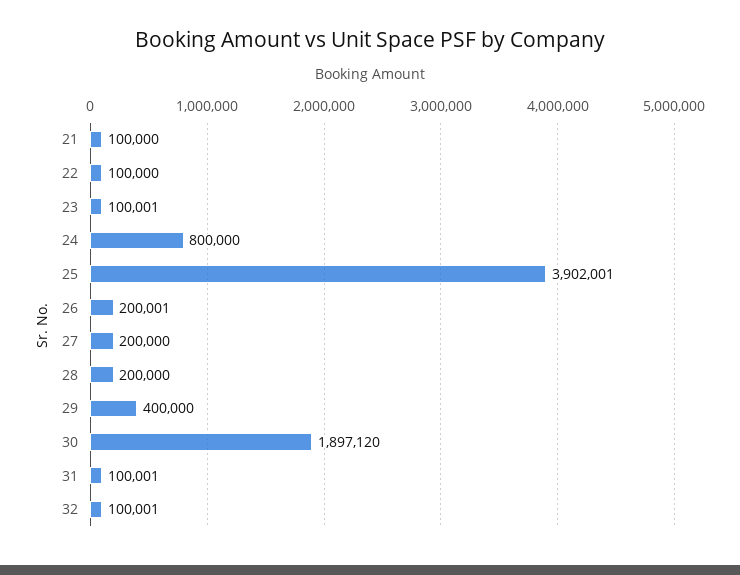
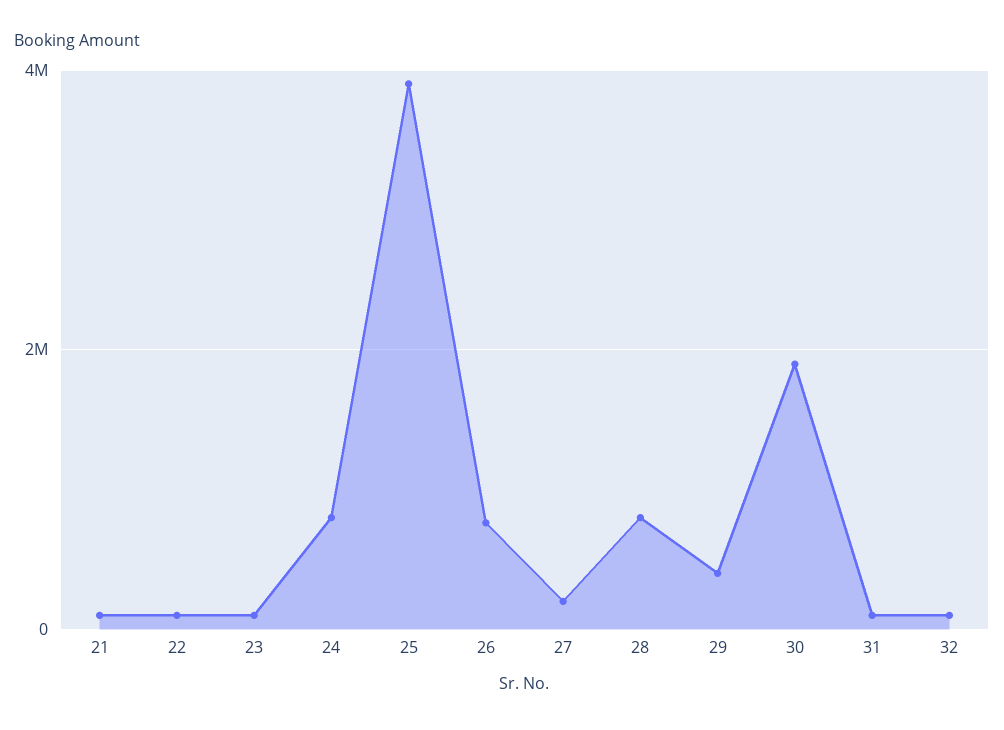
26: 200001 -> 800000
28: 200000 -> 800000

